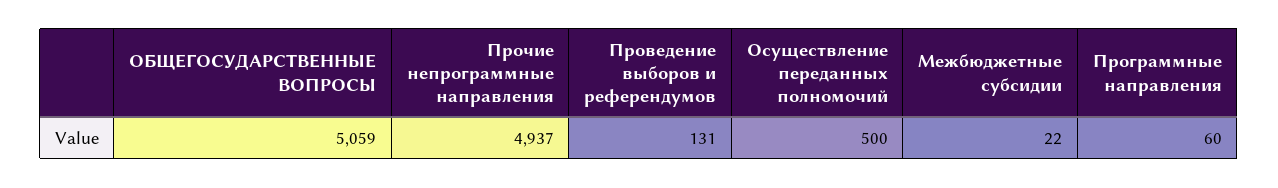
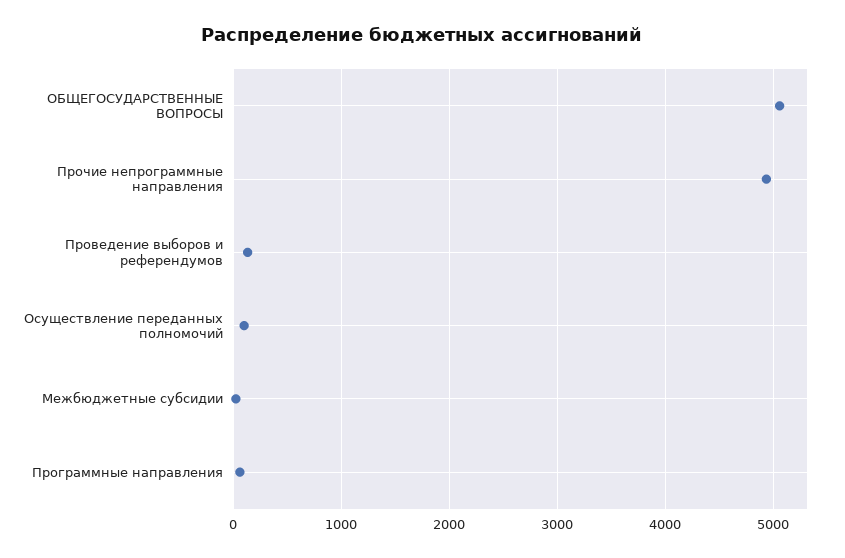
Осуществление переданных полномочий: 500 -> 100

